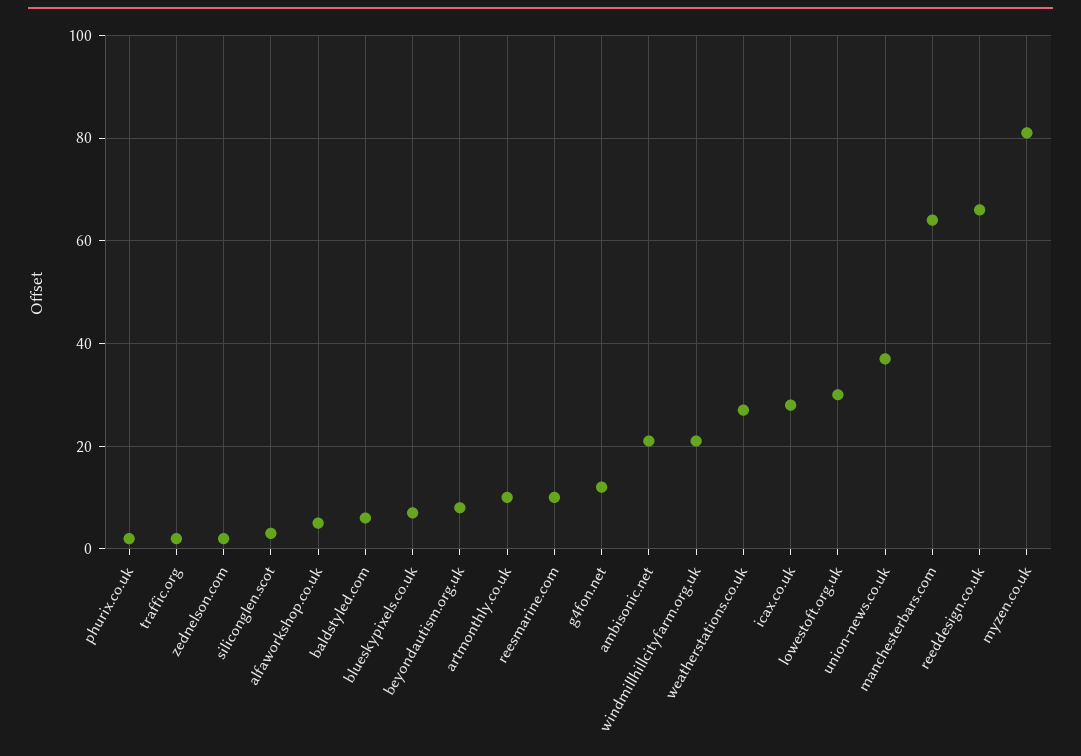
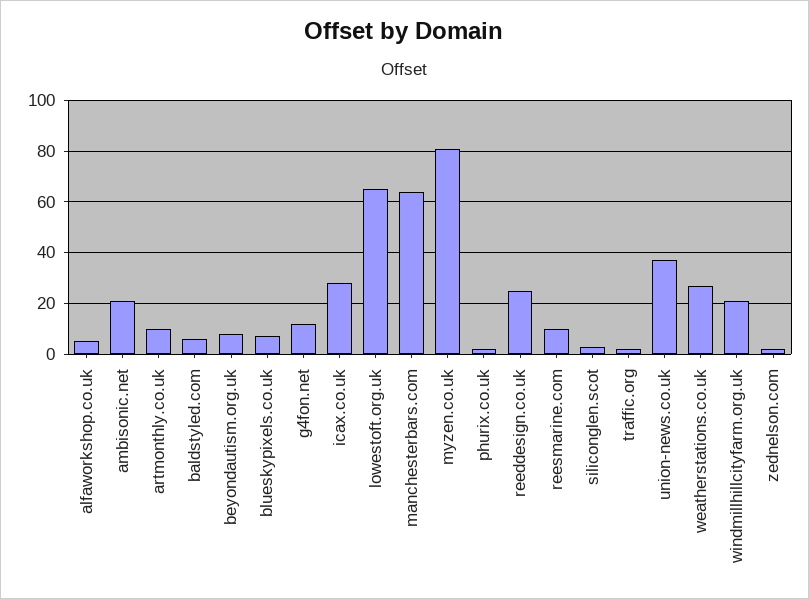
lowestoft.org.uk: 30 -> 65
reeddesign.co.uk: 65 -> 25

